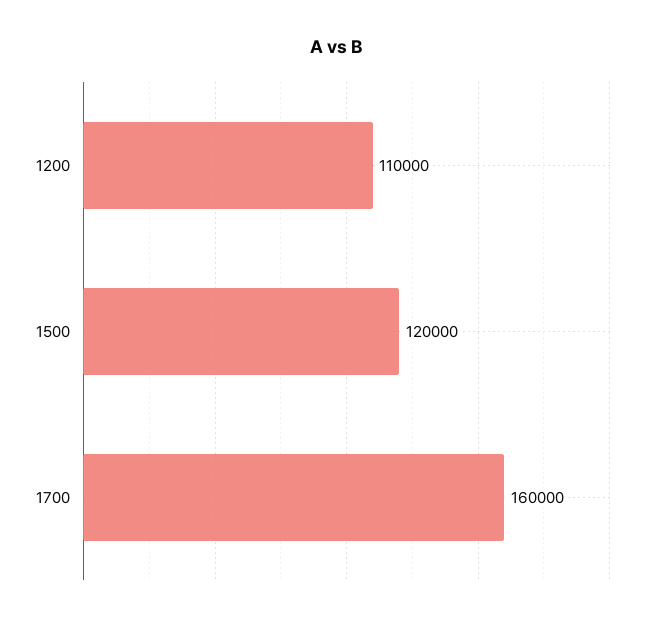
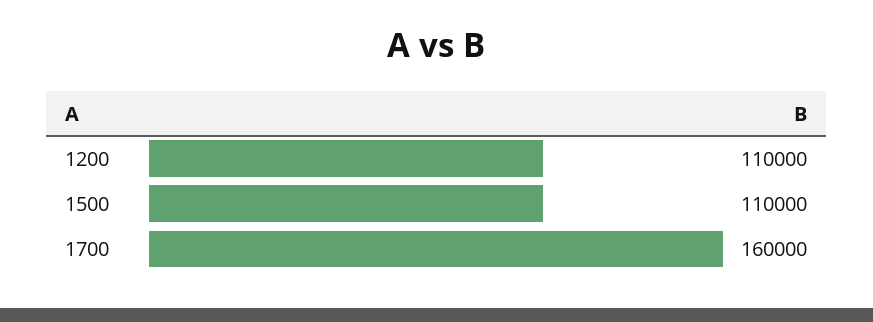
1500: 120000 -> 110000

